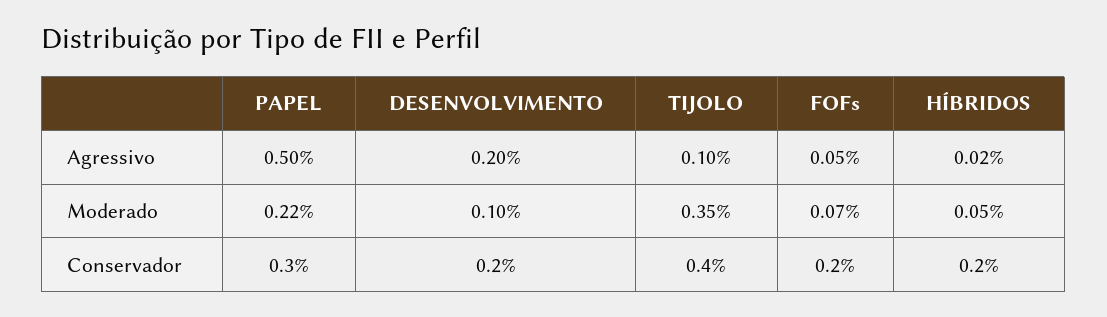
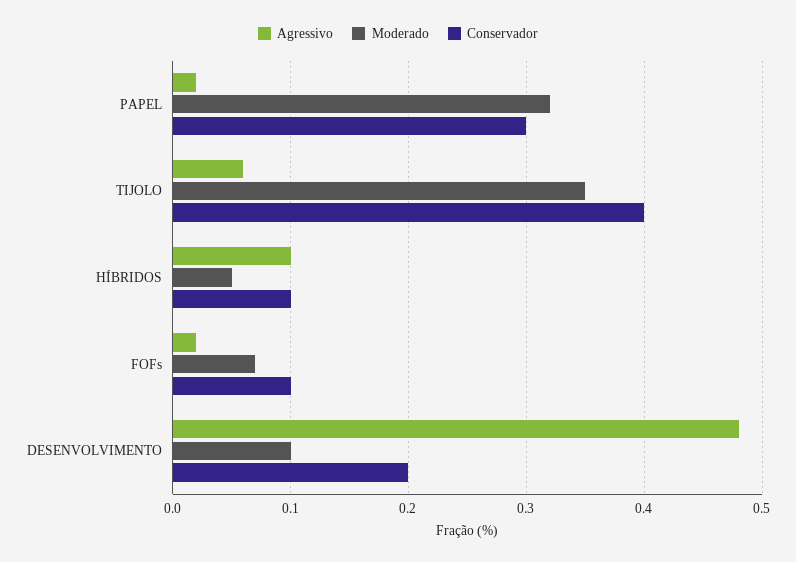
Agressivo, PAPEL: 0.5 -> 0.02
Agressivo, DESENVOLVIMENTO: 0.2 -> 0.48
Agressivo, TIJOLO: 0.1 -> 0.06
Agressivo, FOFs: 0.05 -> 0.02
Agressivo, HÍBRIDOS: 0.02 -> 0.1
Moderado, PAPEL: 0.22 -> 0.32
Conservador, FOFs: 0.2 -> 0.1
Conservador, HÍBRIDOS: 0.2 -> 0.1

